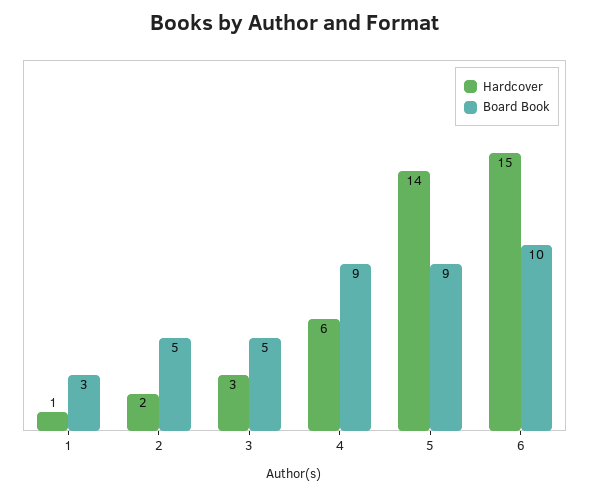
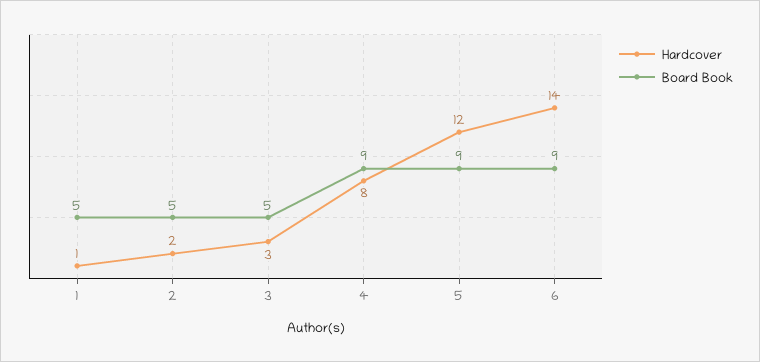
Board Book, 1: 3 -> 5
Hardcover, 4: 6 -> 8
Hardcover, 5: 14 -> 12
Hardcover, 6: 15 -> 14
Board Book, 6: 10 -> 9

